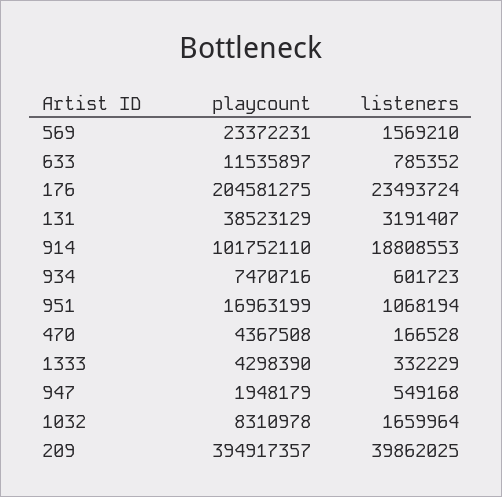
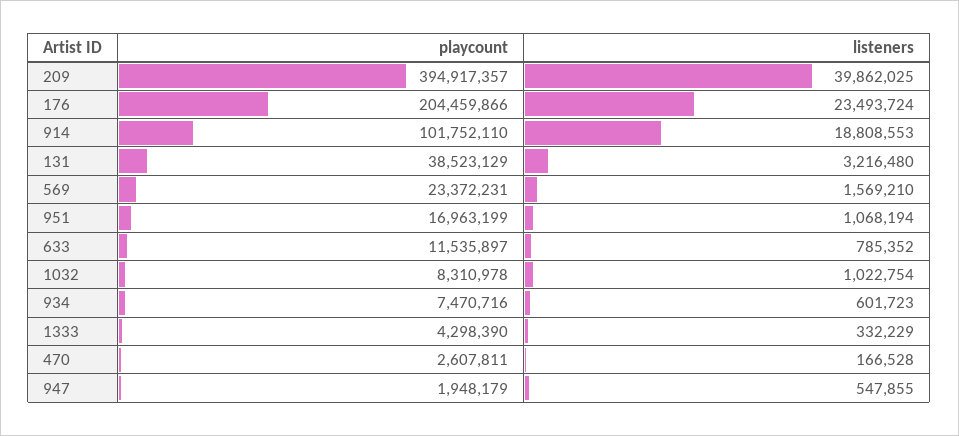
playcount, 176: 204581275 -> 204459866
listeners, 131: 3191407 -> 3216480
playcount, 470: 4367508 -> 2607811
listeners, 947: 549168 -> 547855
listeners, 1032: 1659964 -> 1022754

